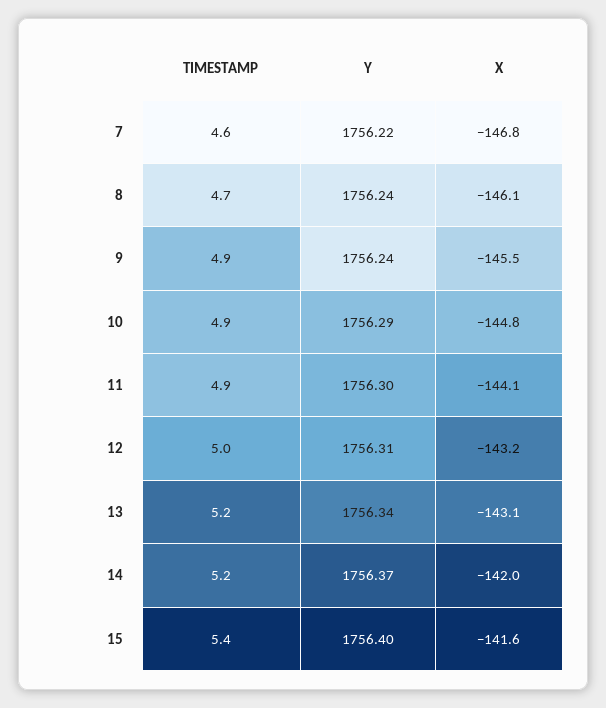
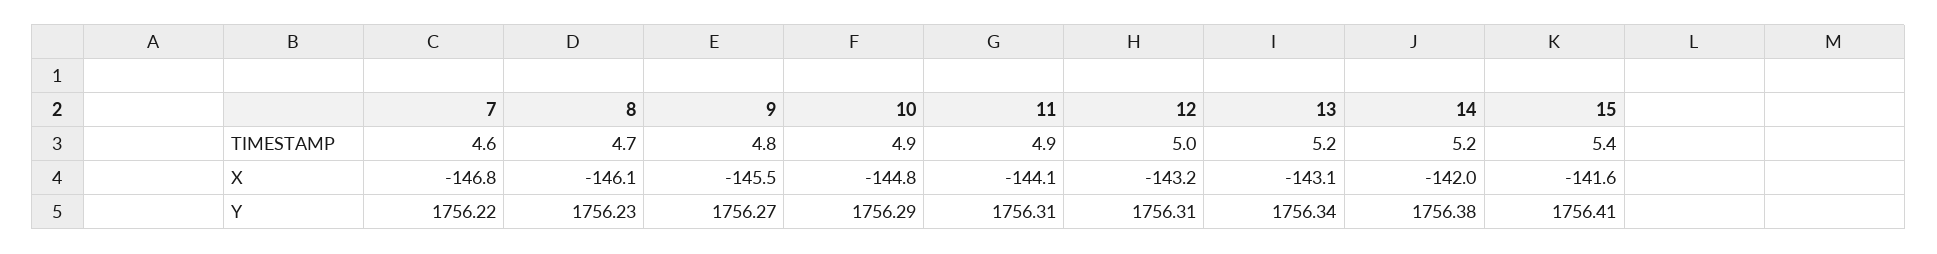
Y, 8: 1756.24 -> 1756.23
TIMESTAMP, 9: 4.9 -> 4.8
Y, 9: 1756.24 -> 1756.27
Y, 11: 1756.3 -> 1756.31
Y, 14: 1756.37 -> 1756.38
Y, 15: 1756.4 -> 1756.41

